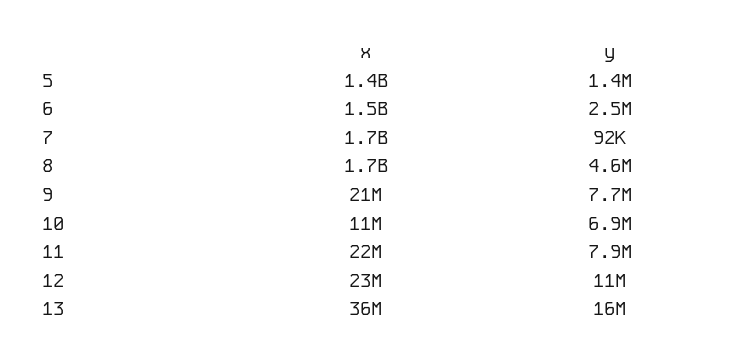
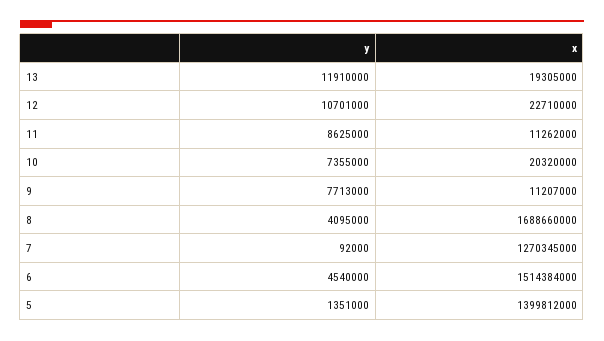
y, 6: 2500000 -> 4540000
x, 7: 1700000000 -> 1270345000
y, 8: 4600000 -> 4095000
x, 9: 21000000 -> 11207000
x, 10: 11000000 -> 20320000
y, 10: 6900000 -> 7355000
x, 11: 22000000 -> 11262000
y, 11: 7900000 -> 8625000
x, 13: 36000000 -> 19305000
y, 13: 16000000 -> 11910000

